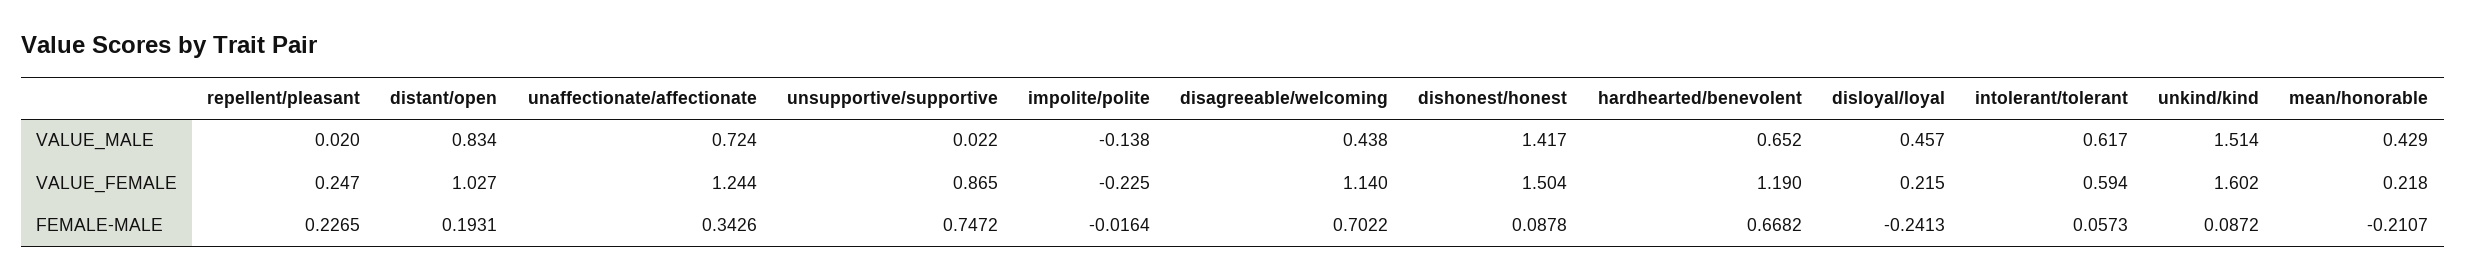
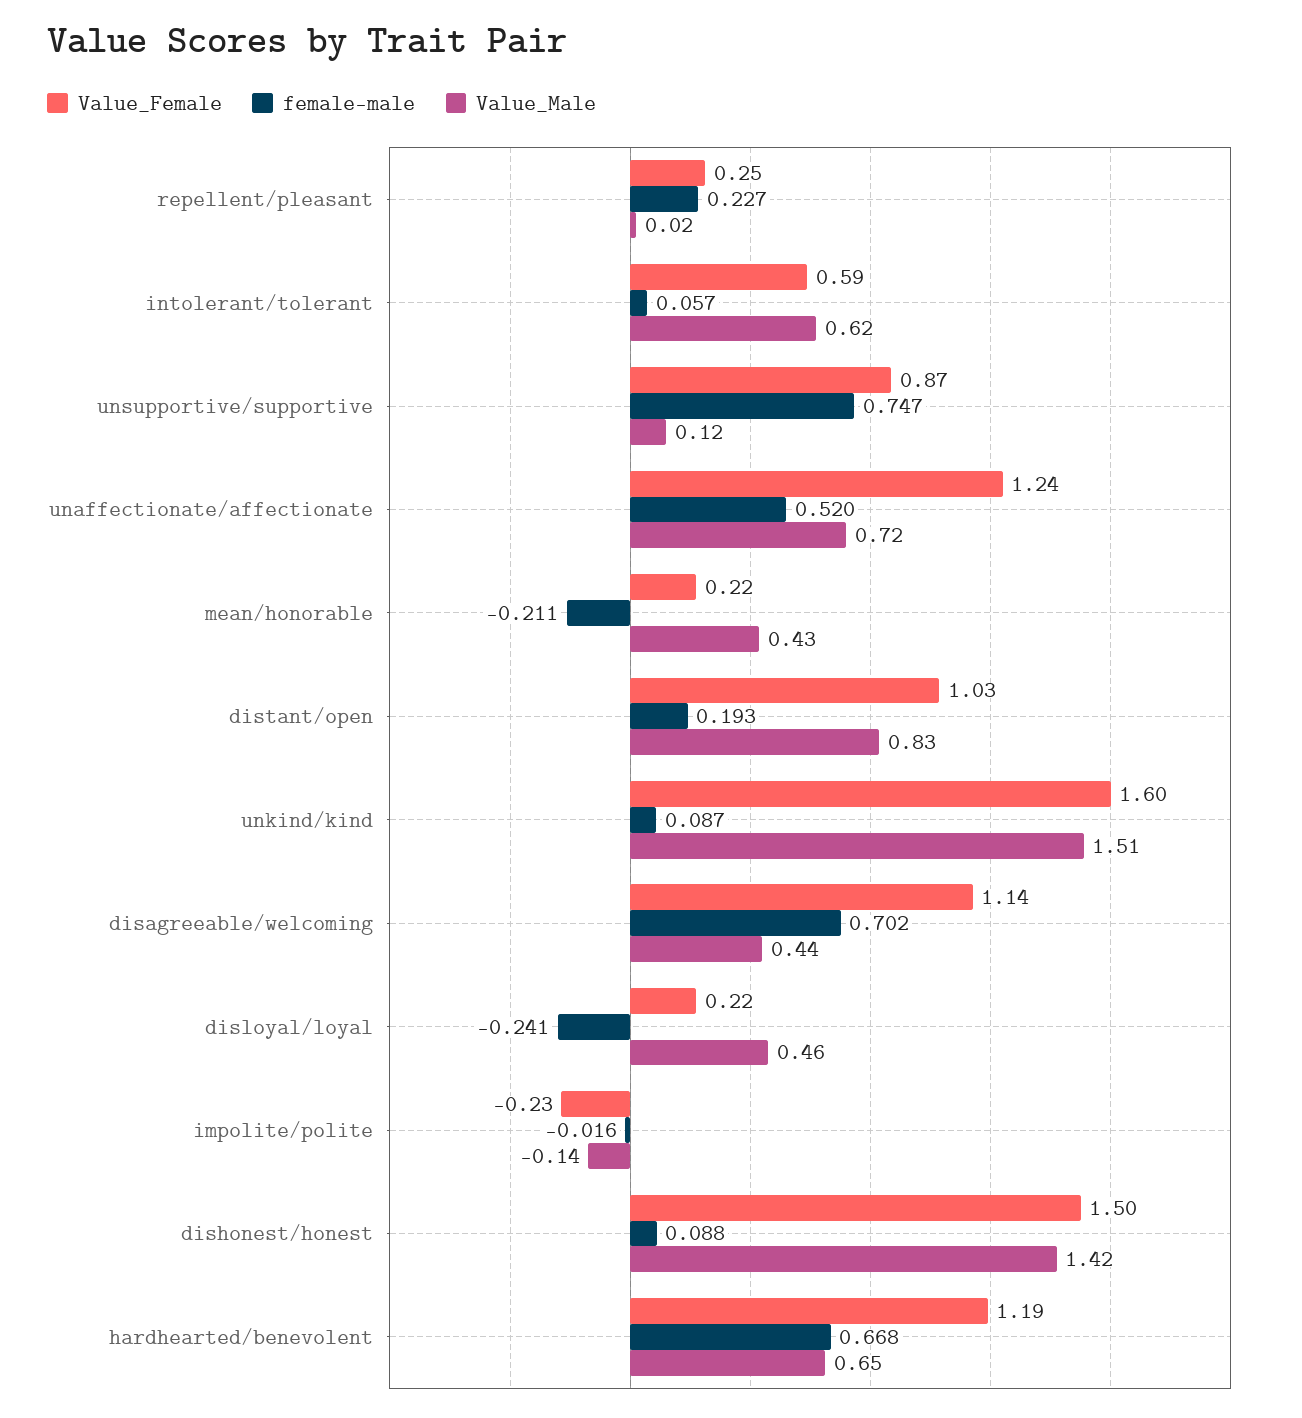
VALUE_MALE, unsupportive/supportive: 0.022 -> 0.12
FEMALE-MALE, unaffectionate/affectionate: 0.3426 -> 0.52

